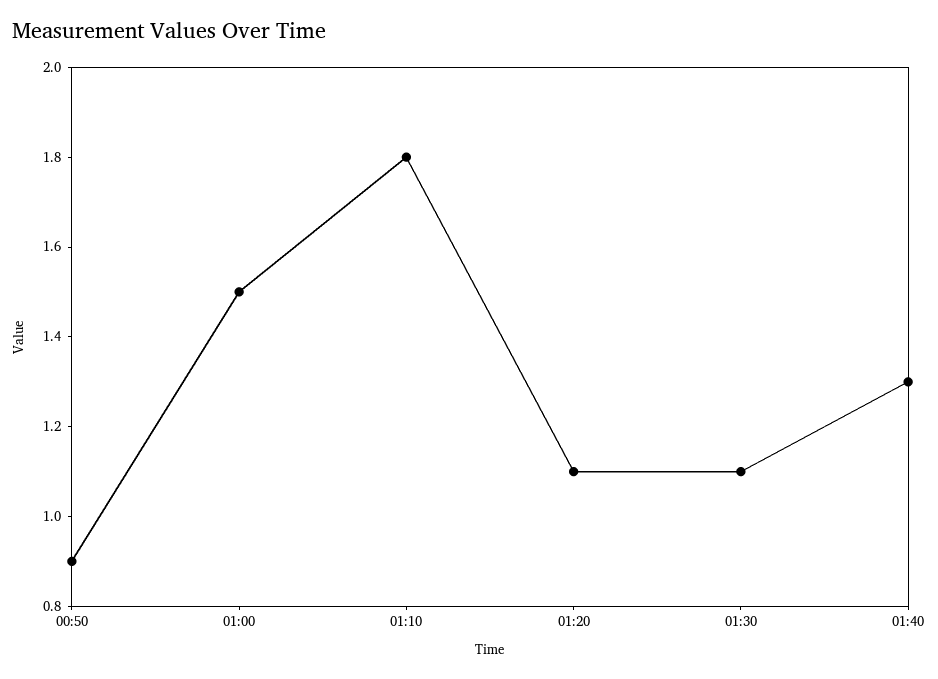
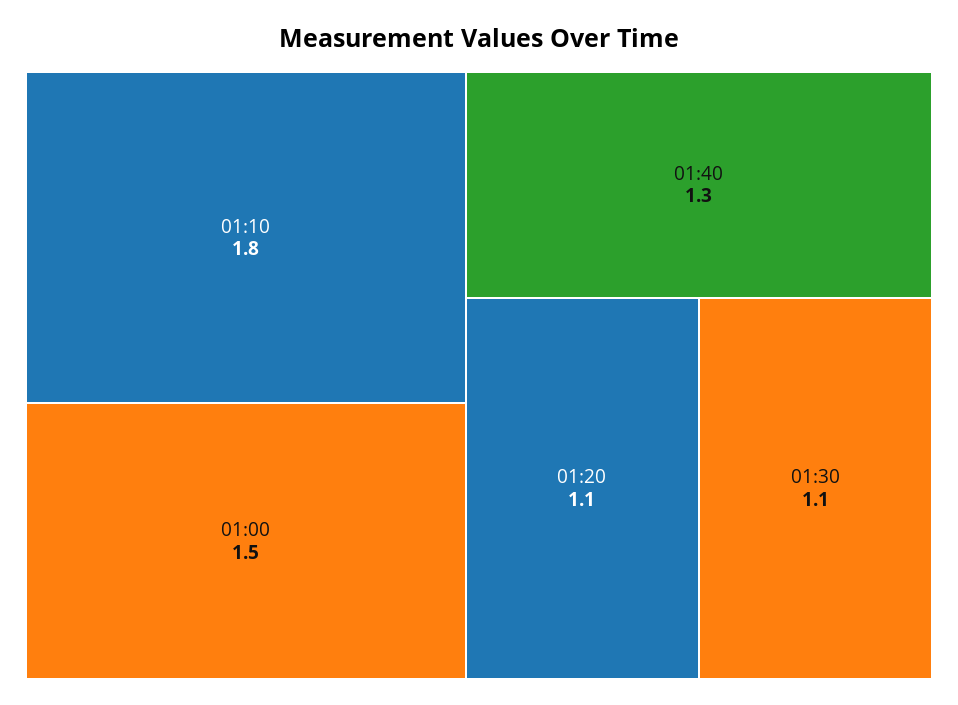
00:50: 0.9 -> none

